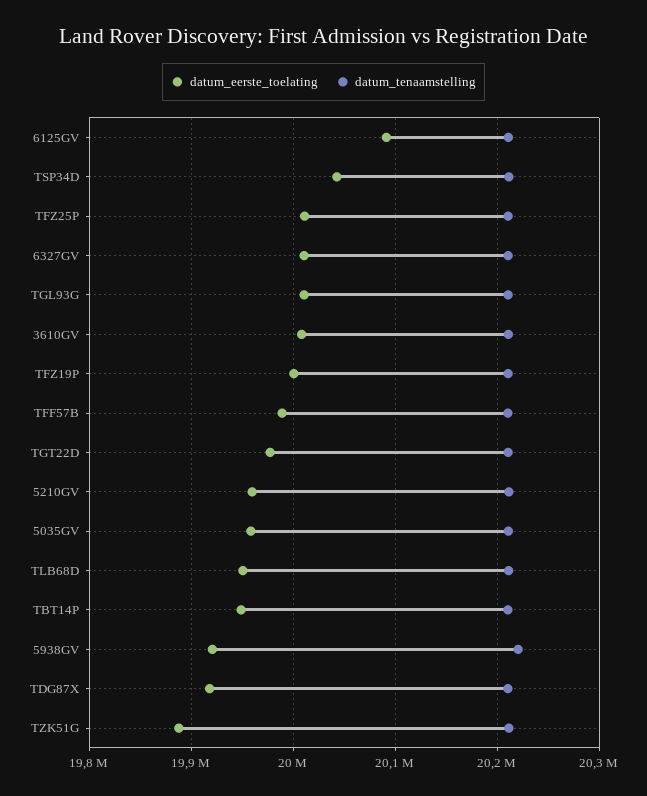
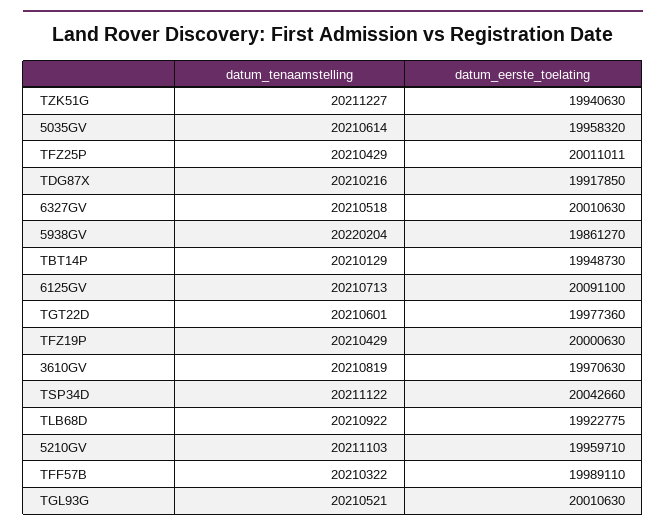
datum_eerste_toelating, 3610GV: 20010000 -> 19970630
datum_eerste_toelating, TLB68D: 19950000 -> 19922775
datum_eerste_toelating, 5938GV: 19920000 -> 19861270
datum_eerste_toelating, TZK51G: 19890000 -> 19940630

